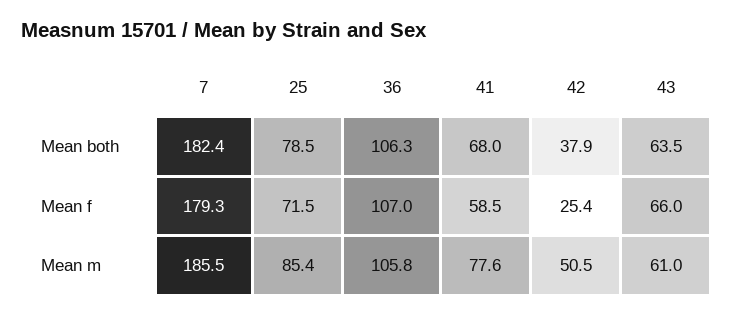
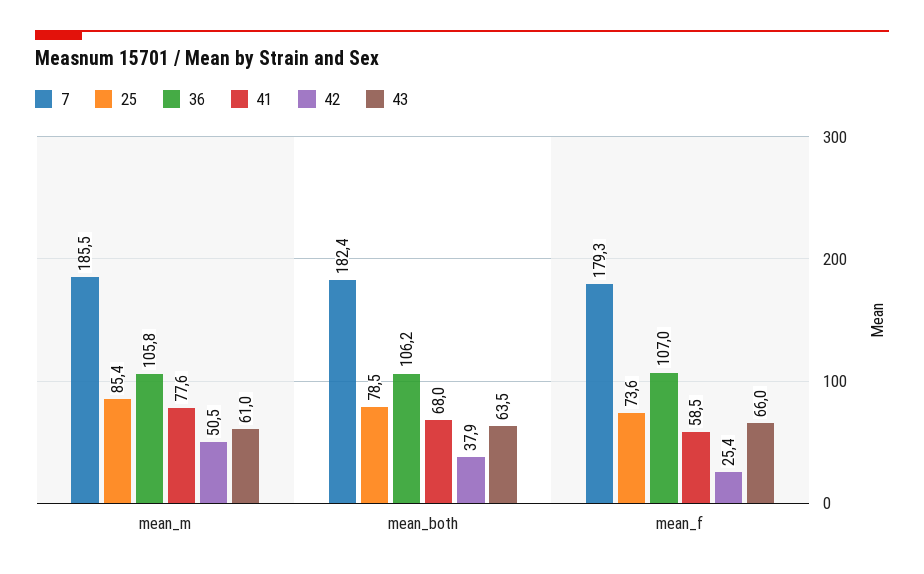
36, Mean both: 106.3 -> 106.2
25, Mean f: 71.5 -> 73.6

